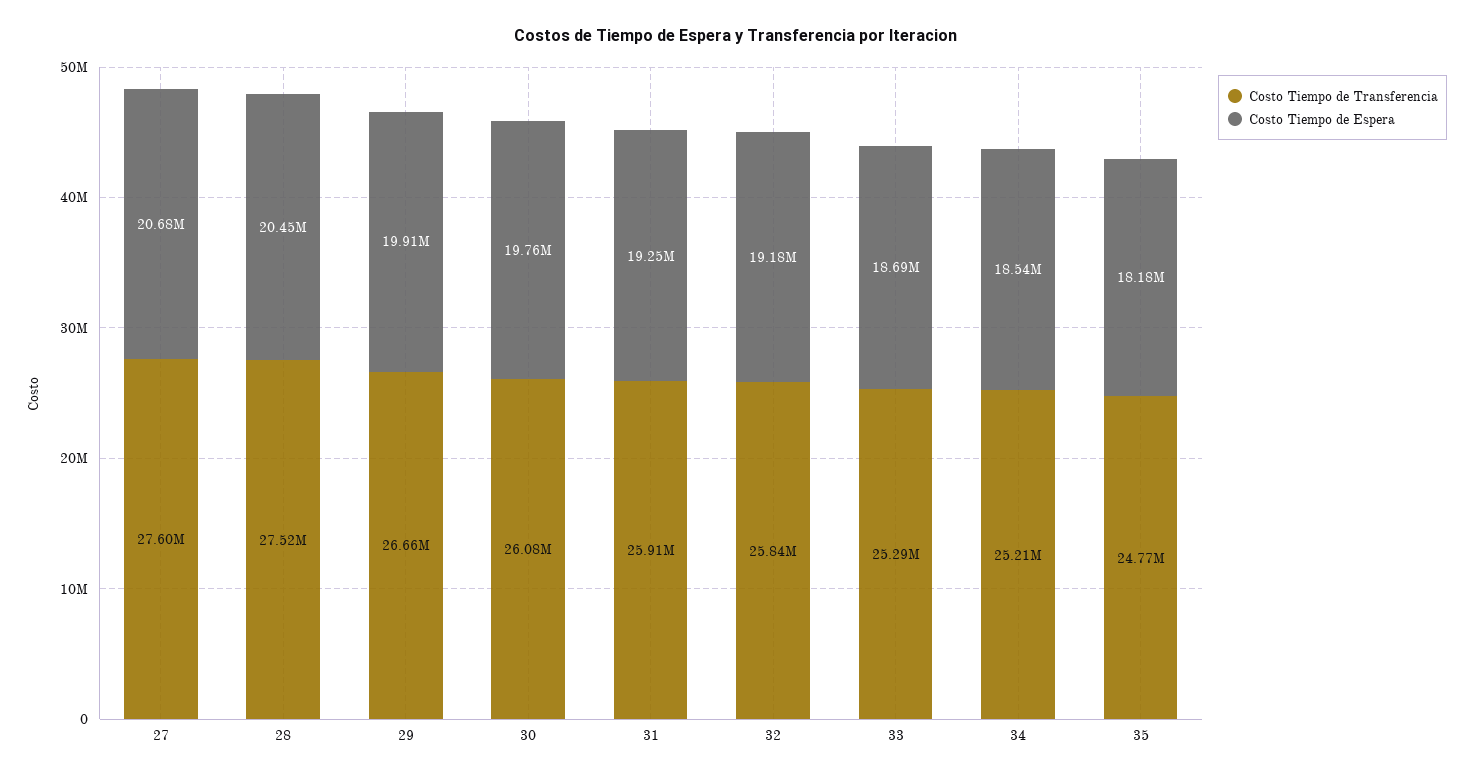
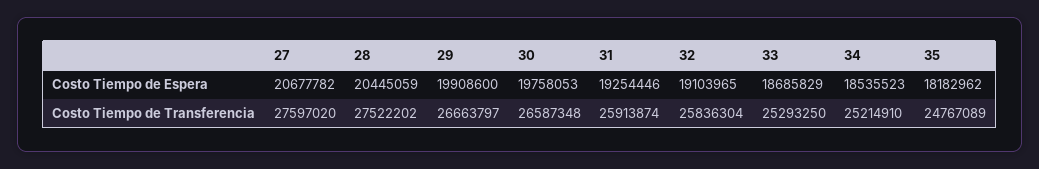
Costo Tiempo de Transferencia, 30: 26080000 -> 26587348
Costo Tiempo de Espera, 32: 19180000 -> 19103965

